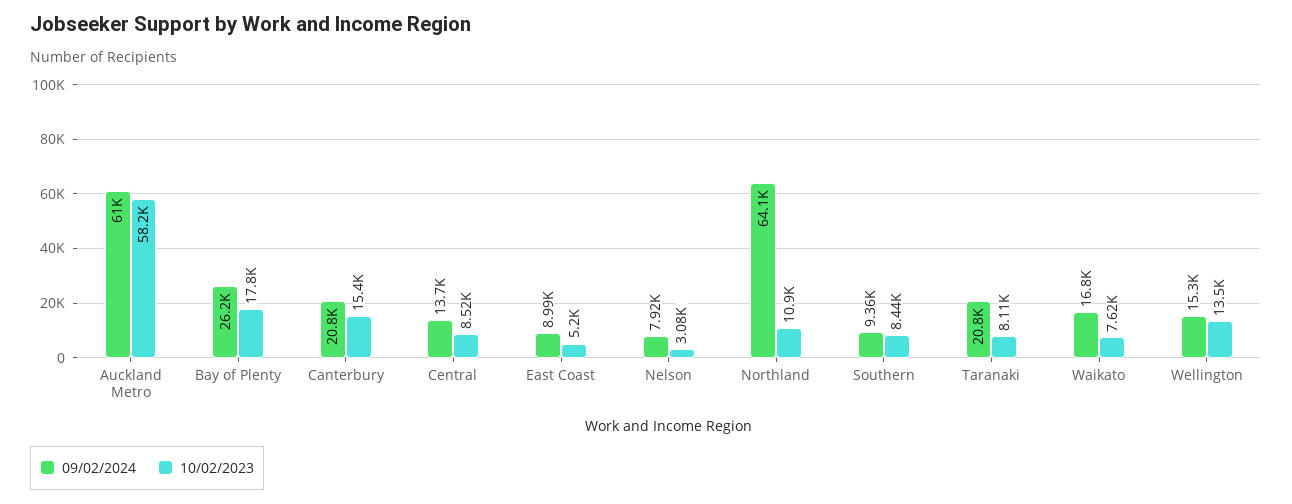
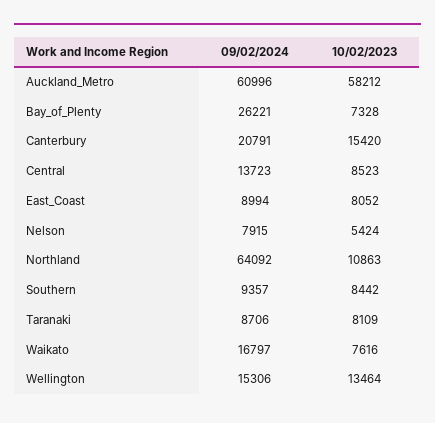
10/02/2023, Bay of Plenty: 17800 -> 7328
10/02/2023, East Coast: 5200 -> 8052
10/02/2023, Nelson: 3080 -> 5424
09/02/2024, Taranaki: 20800 -> 8706

